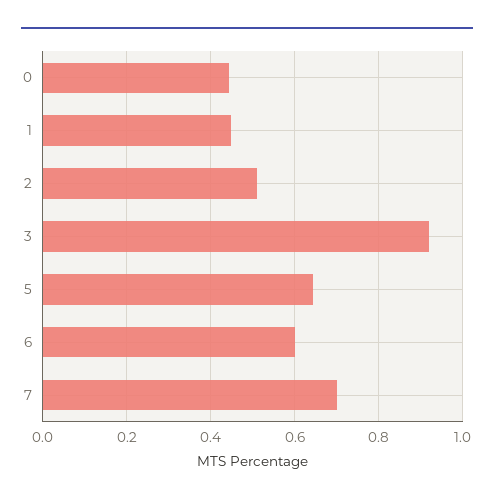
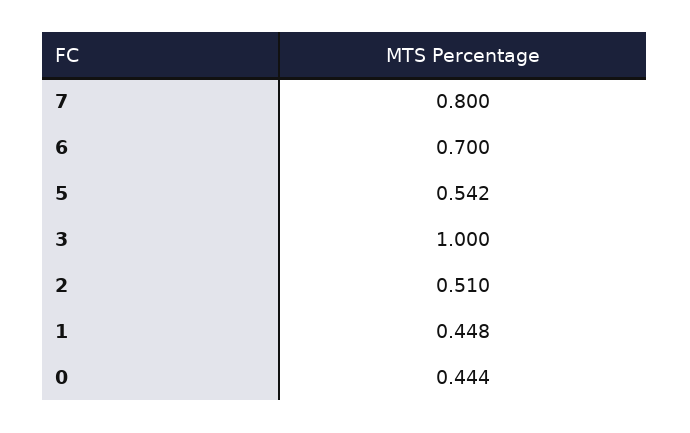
3: 0.92 -> 1
5: 0.64 -> 0.542
6: 0.6 -> 0.7
7: 0.7 -> 0.8

